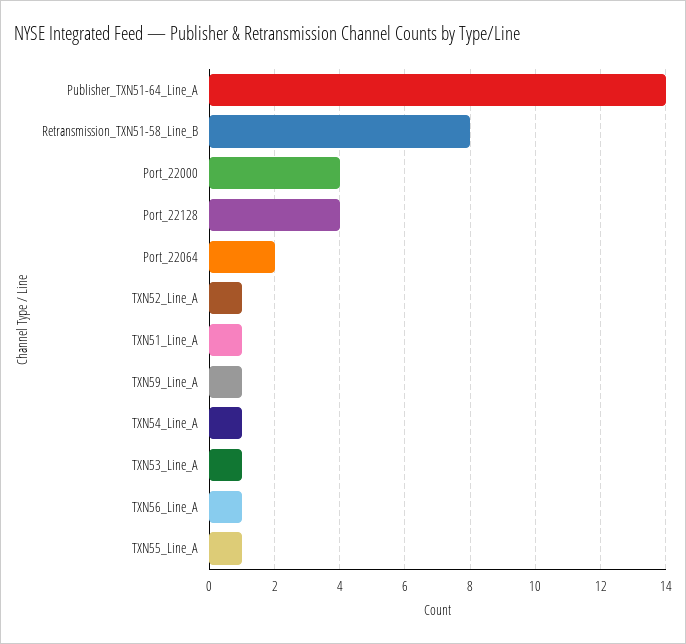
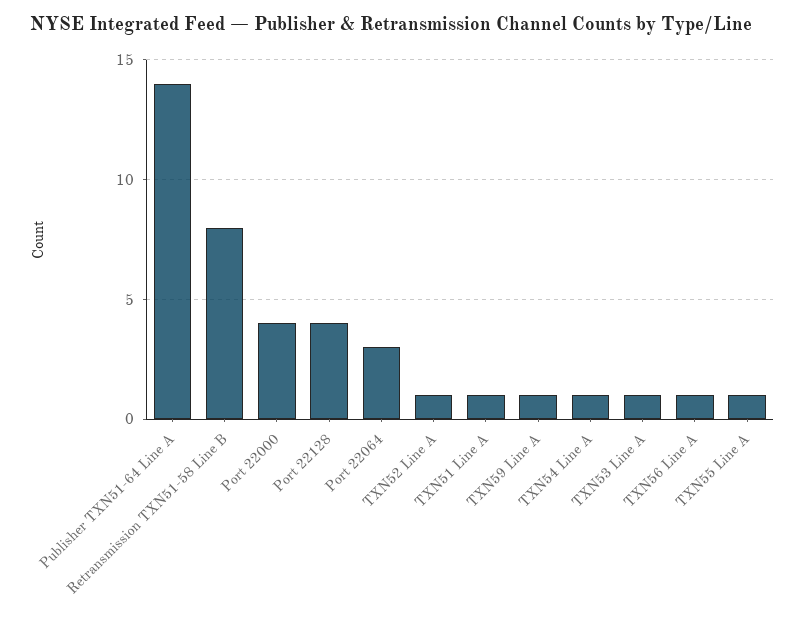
Port_22064: 2 -> 3

